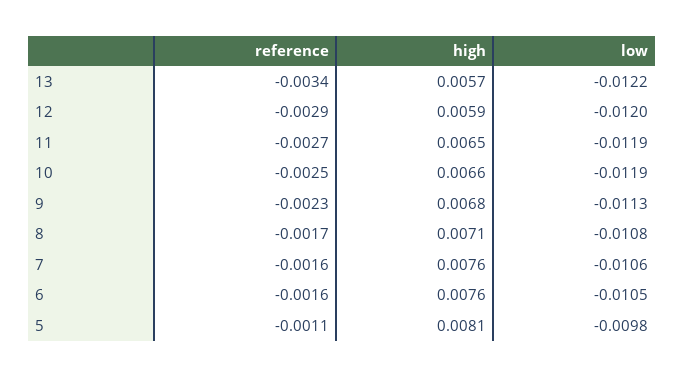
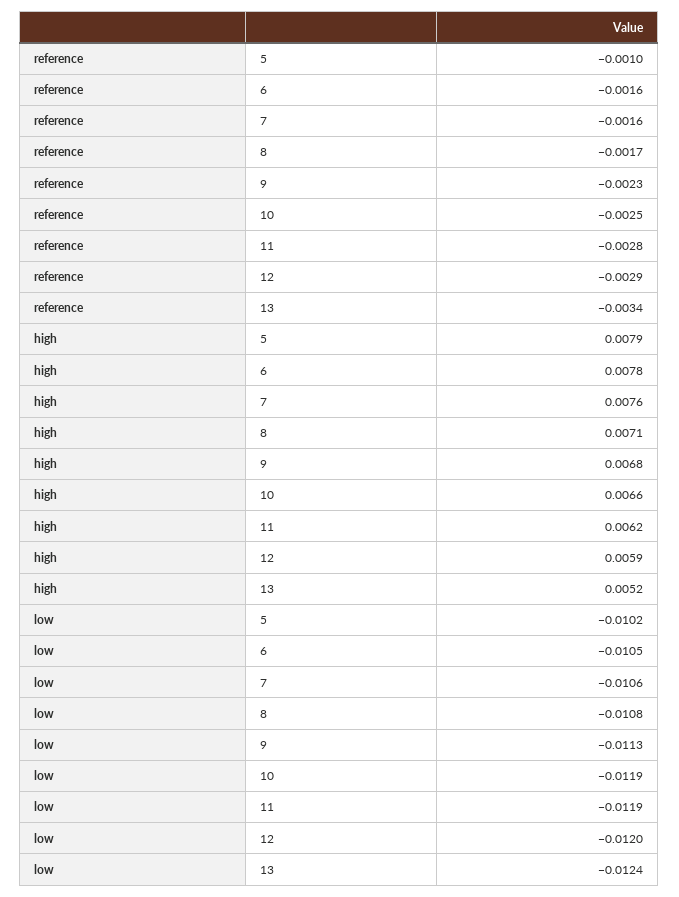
high, 13: 0.0057 -> 0.0052
low, 13: -0.0122 -> -0.0124
reference, 11: -0.0027 -> -0.0028
high, 11: 0.0065 -> 0.0062
high, 6: 0.0076 -> 0.0078
reference, 5: -0.0011 -> -0.001
high, 5: 0.0081 -> 0.0079
low, 5: -0.0098 -> -0.0102

